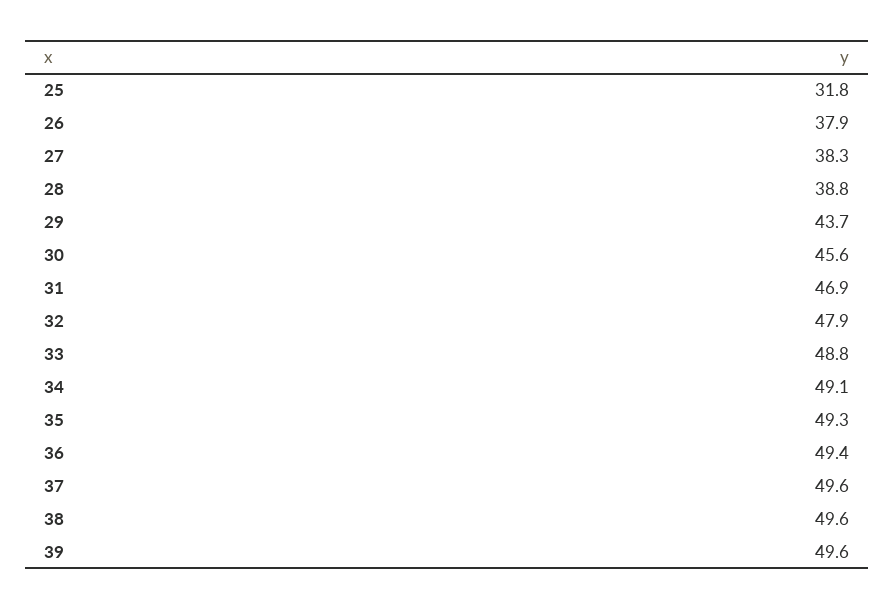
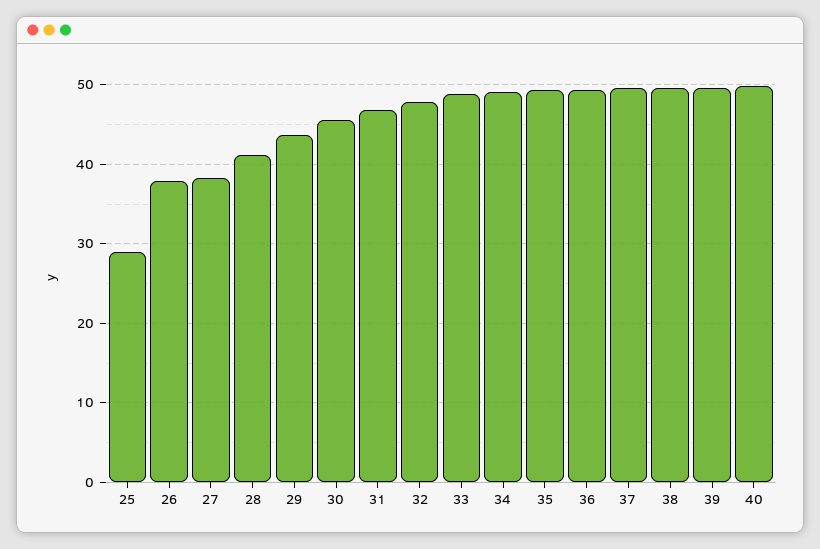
25: 31.8 -> 29
28: 38.8 -> 41
40: none -> 50

